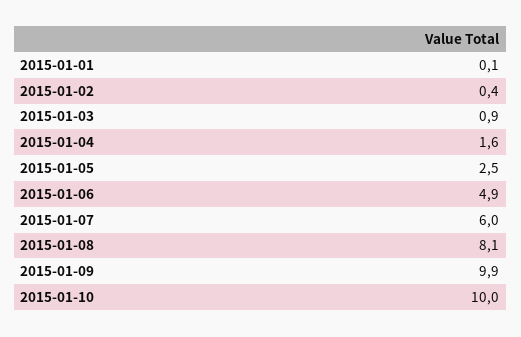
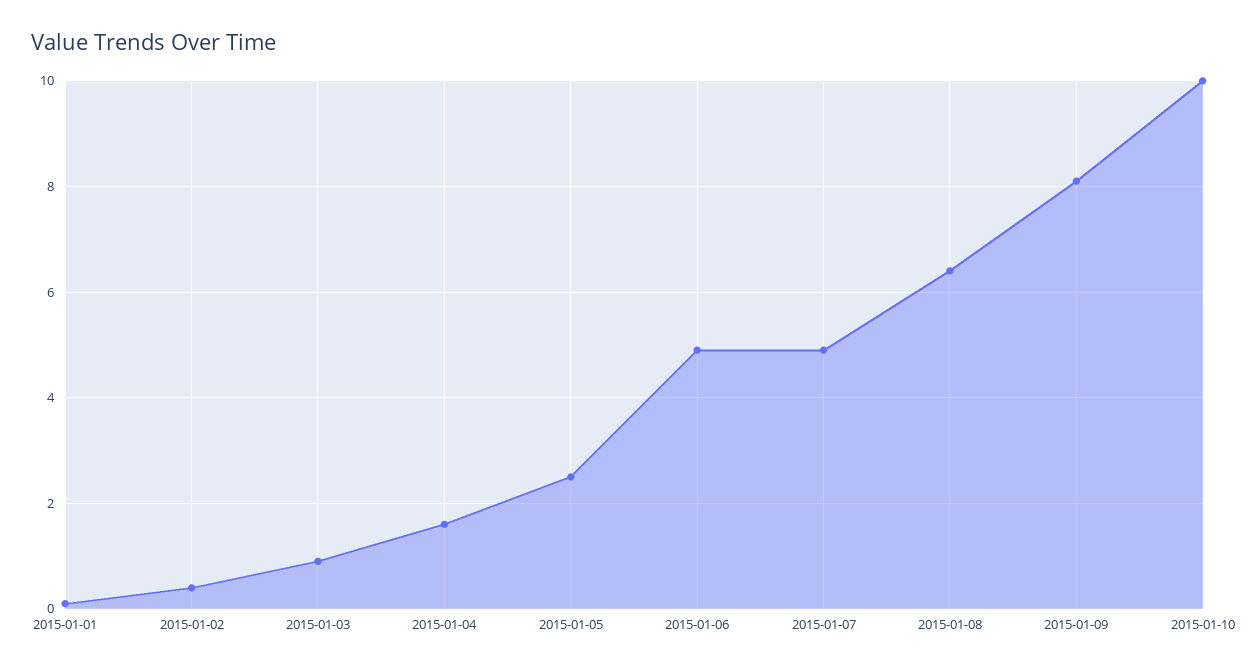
2015-01-07: 6 -> 5
2015-01-08: 8.1 -> 6.5
2015-01-09: 9.9 -> 8

